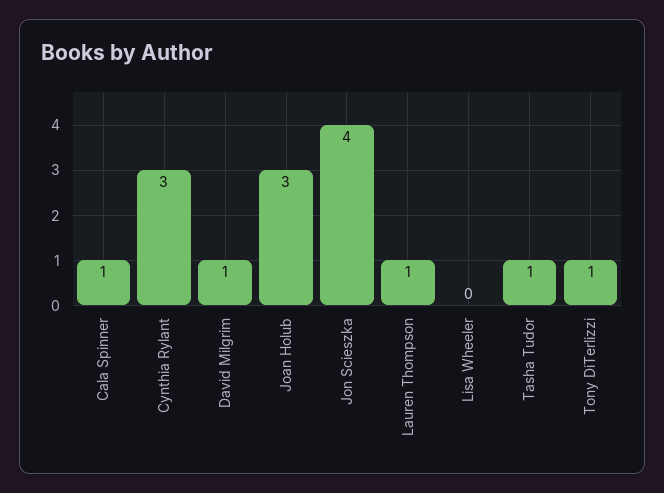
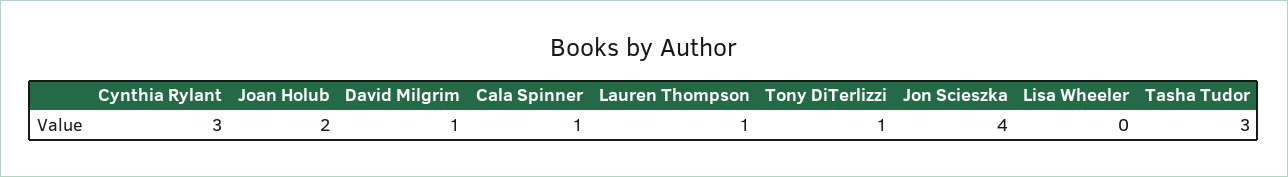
Joan Holub: 3 -> 2
Tasha Tudor: 1 -> 3

